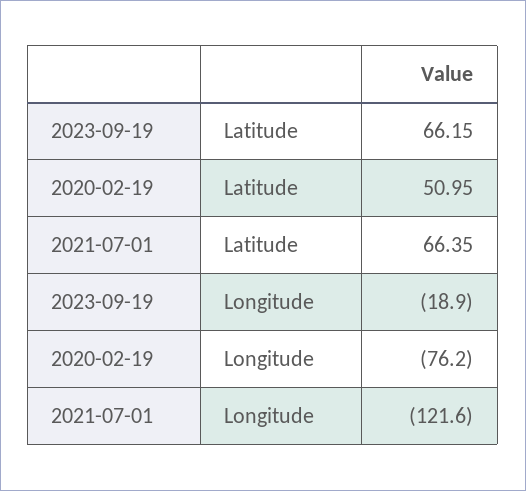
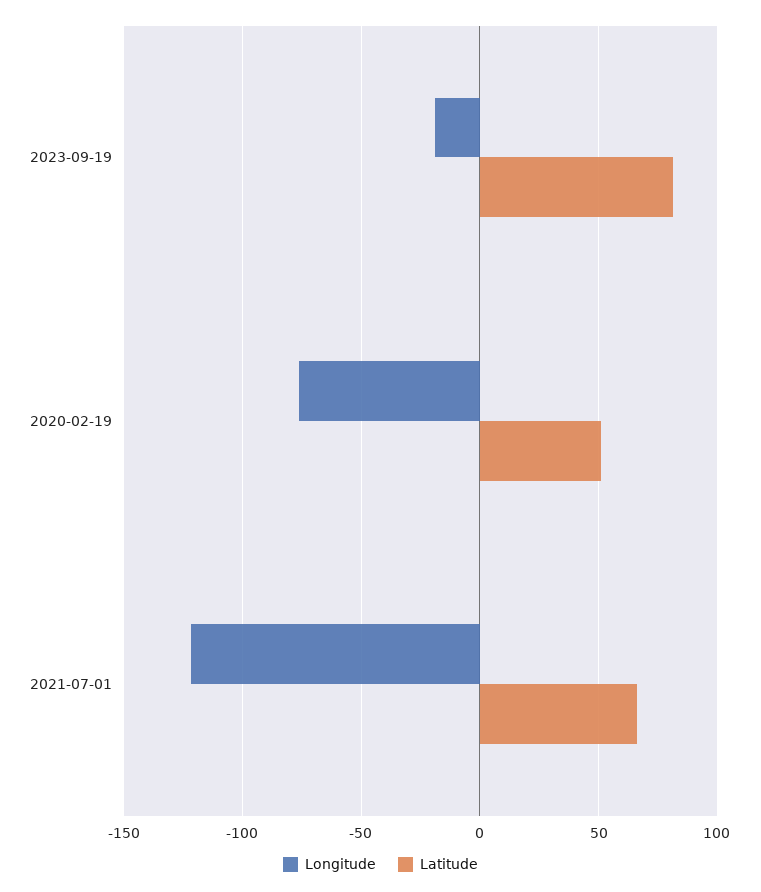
Latitude, 2023-09-19: 66.15 -> 80

